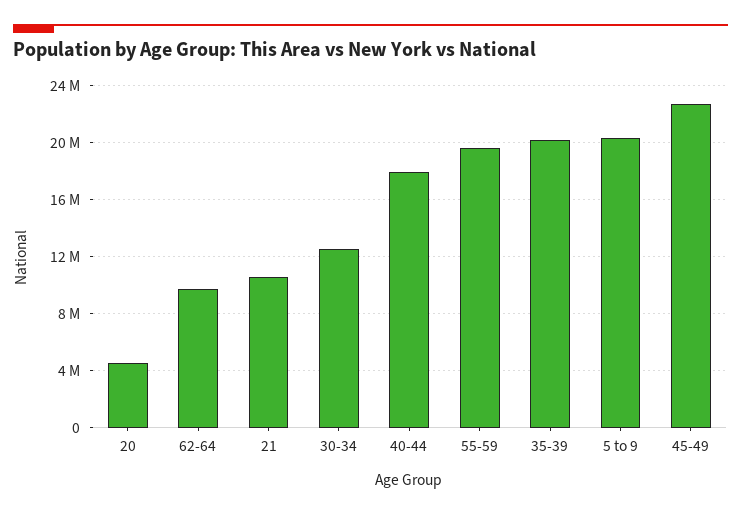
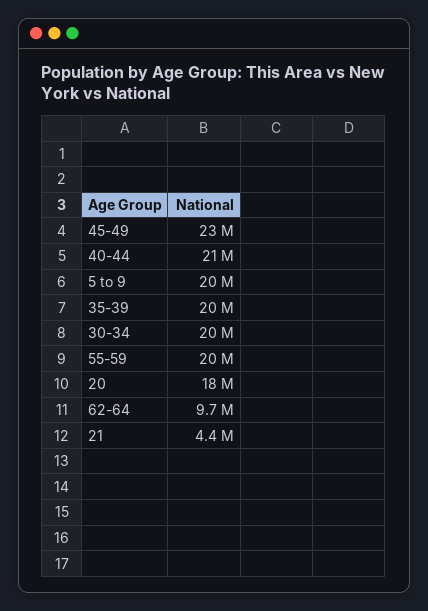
20: 4500000 -> 18000000
21: 10500000 -> 4400000
30-34: 12500000 -> 20000000
40-44: 18000000 -> 21000000

